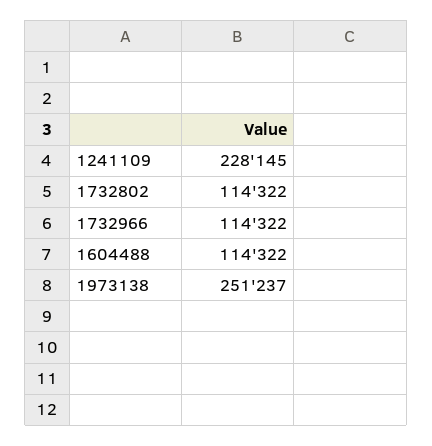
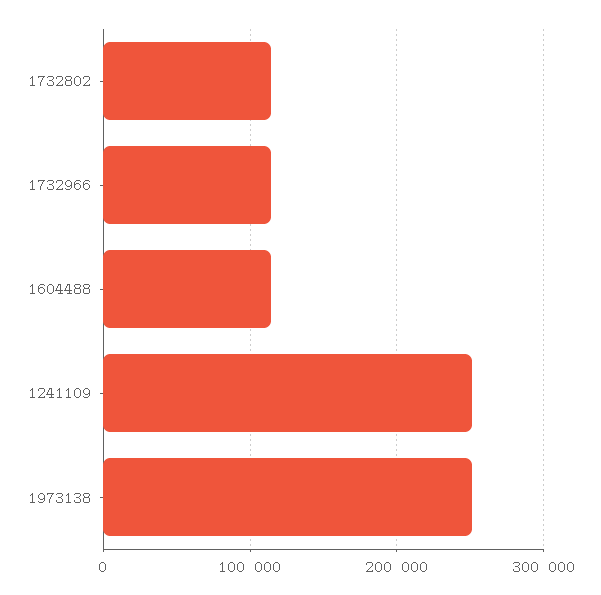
1241109: 228145 -> 250000

